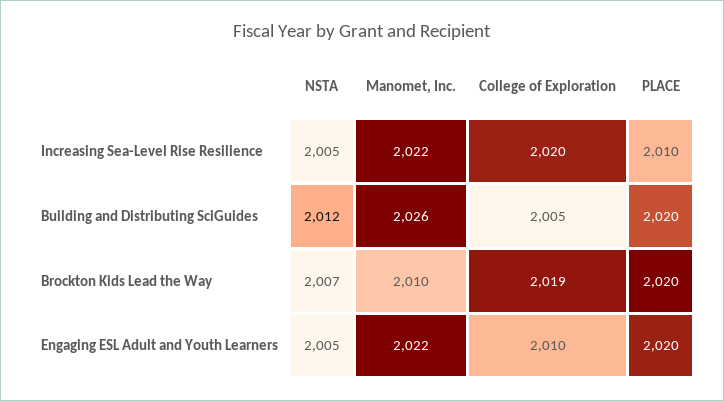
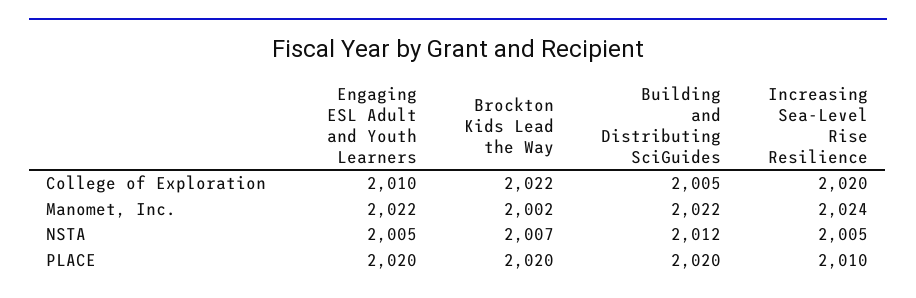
Manomet, Inc., Increasing Sea-Level Rise Resilience: 2022 -> 2024
Manomet, Inc., Building and Distributing SciGuides: 2026 -> 2022
Manomet, Inc., Brockton Kids Lead the Way: 2010 -> 2002
College of Exploration, Brockton Kids Lead the Way: 2019 -> 2022

